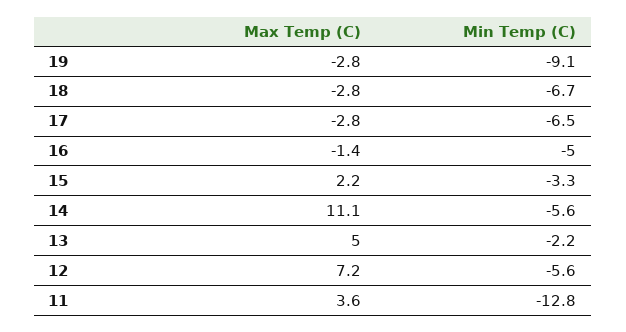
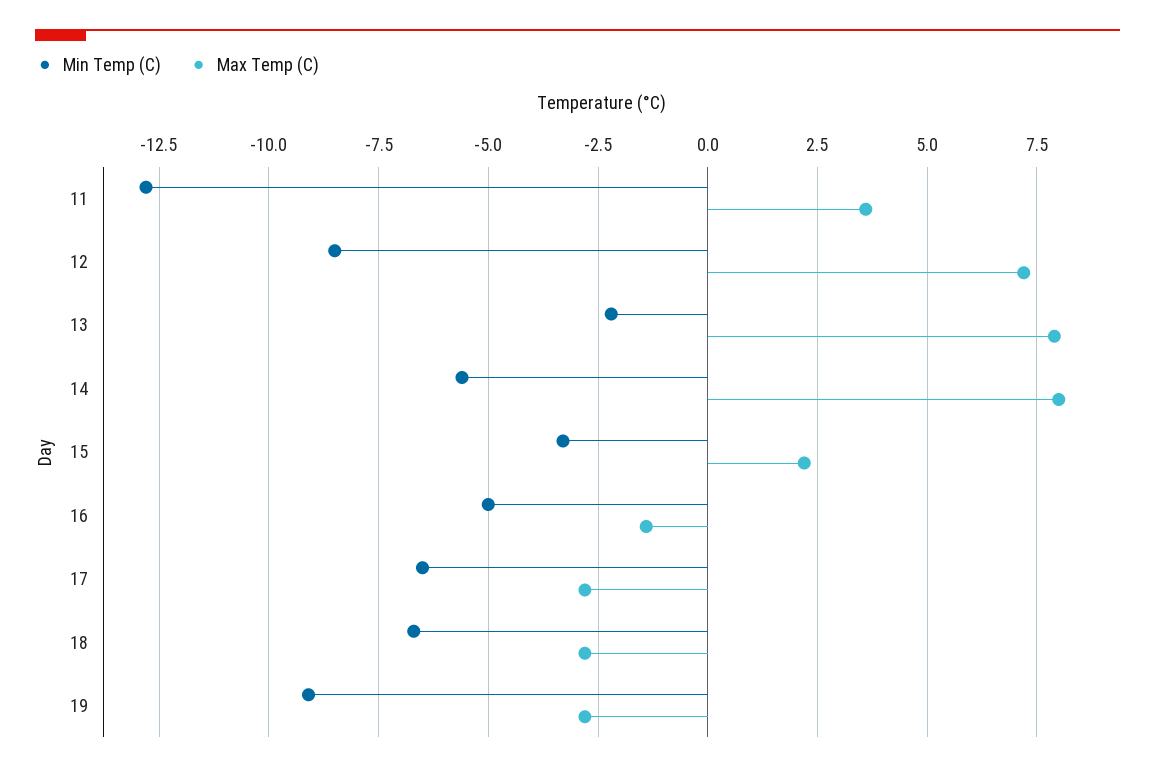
Max Temp (C), 14: 11.1 -> 8
Max Temp (C), 13: 5 -> 8
Min Temp (C), 12: -5.6 -> -8.5

